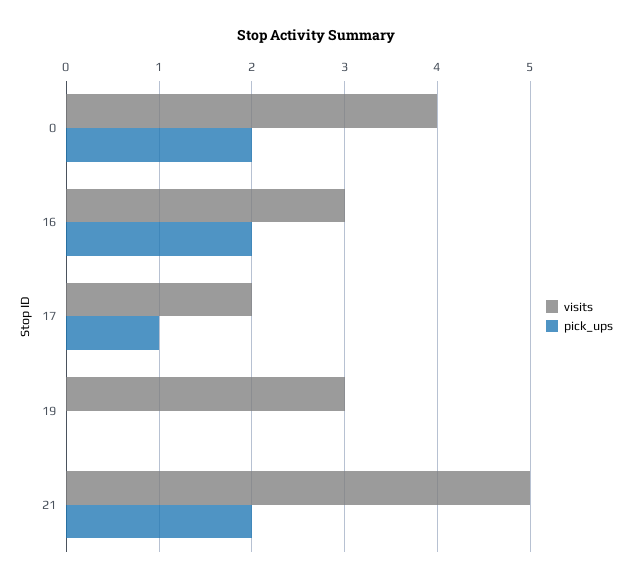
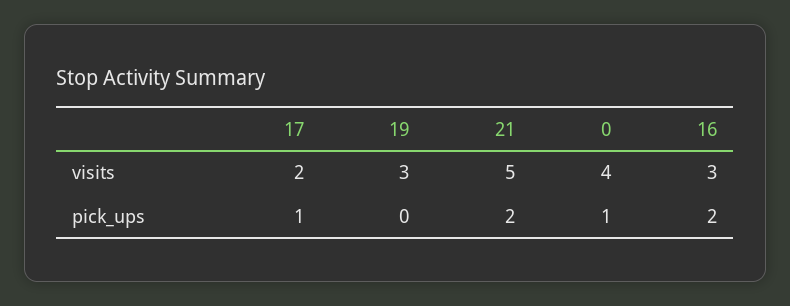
pick_ups, 0: 2 -> 1

